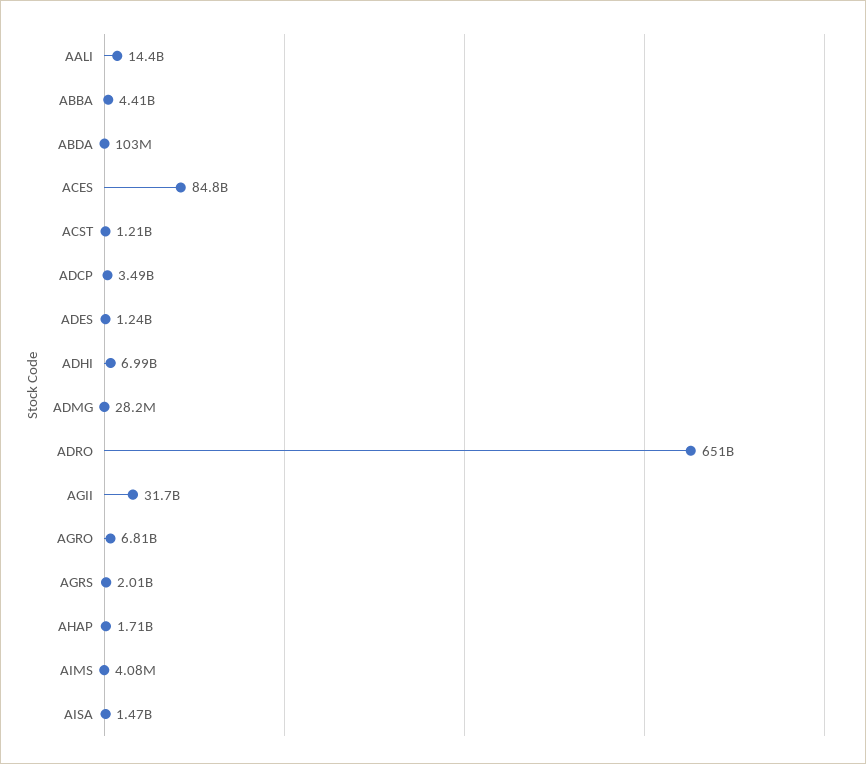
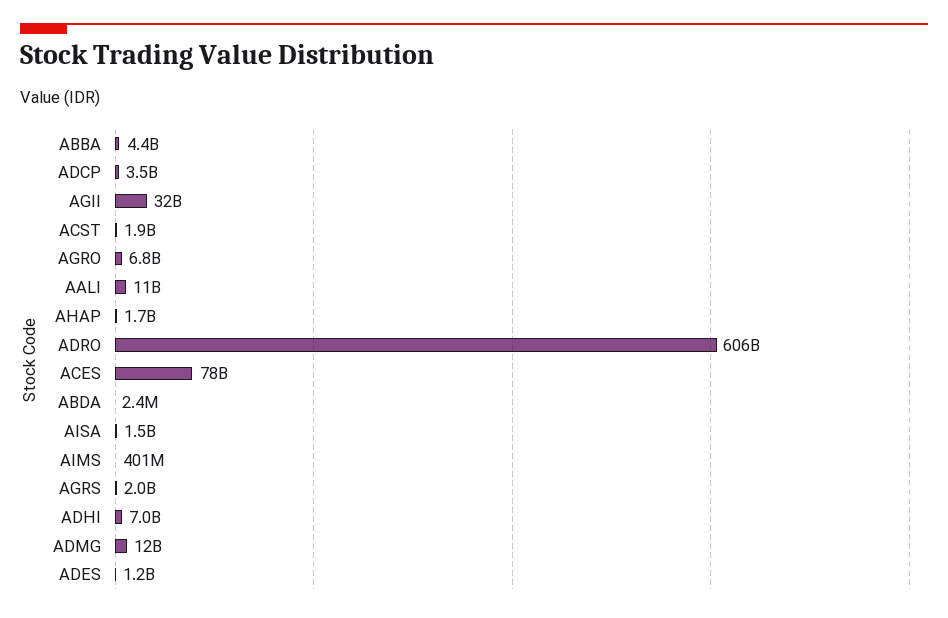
AALI: 14400000000 -> 11000000000
ABDA: 103000000 -> 2400000
ACES: 84800000000 -> 78000000000
ACST: 1210000000 -> 1900000000
ADMG: 28200000 -> 12000000000
ADRO: 651000000000 -> 606000000000
AIMS: 4080000 -> 401000000

